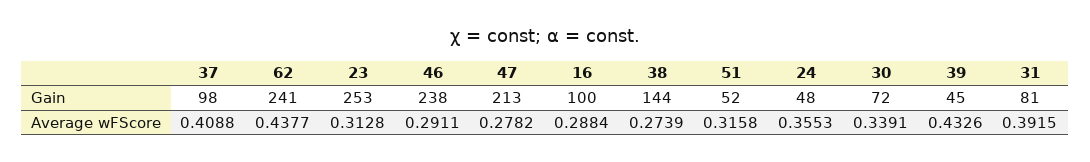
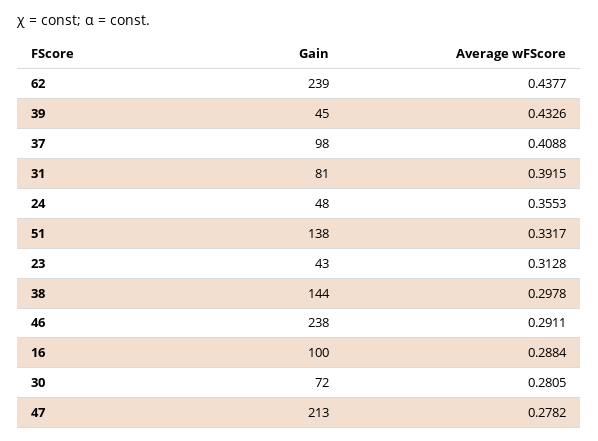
62, Gain: 241 -> 239
23, Gain: 253 -> 43
51, Gain: 52 -> 138
38, Average wFScore: 0.2739 -> 0.2978
51, Average wFScore: 0.3158 -> 0.3317
30, Average wFScore: 0.3391 -> 0.2805

